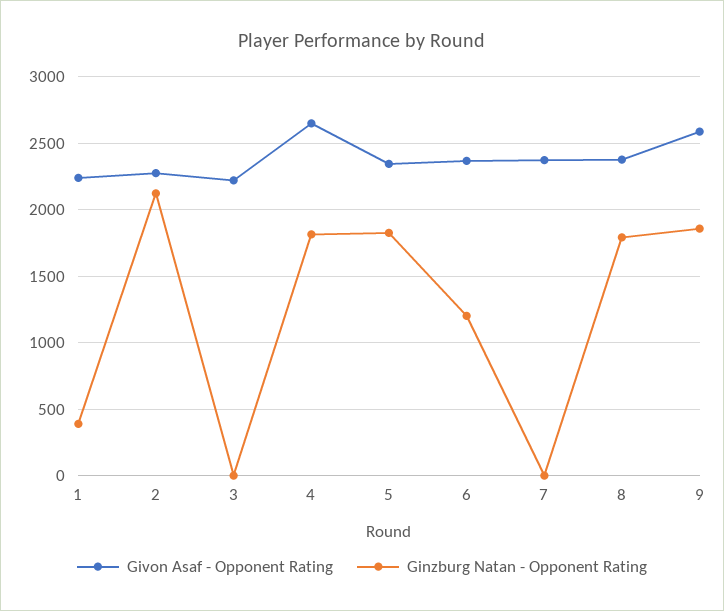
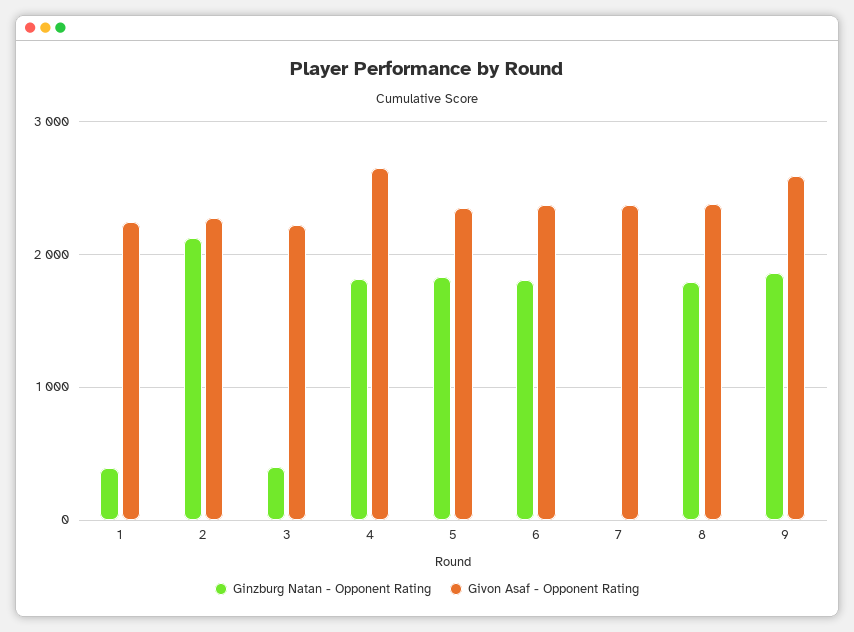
Ginzburg Natan - Opponent Rating, 3: 0 -> 400
Ginzburg Natan - Opponent Rating, 6: 1200 -> 1800

